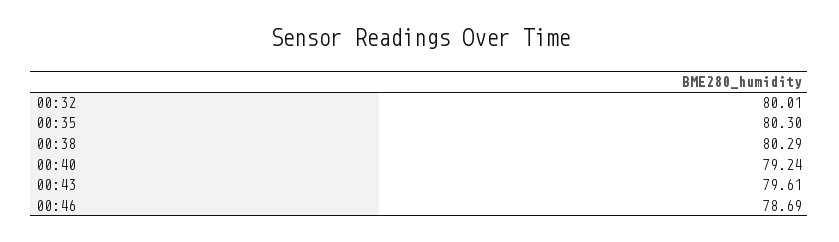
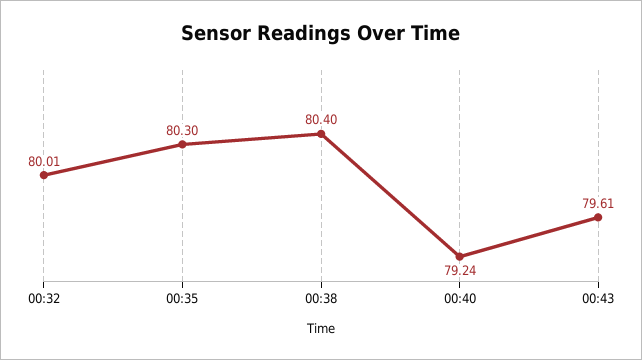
00:38: 80.29 -> 80.4
00:46: 78.69 -> none

